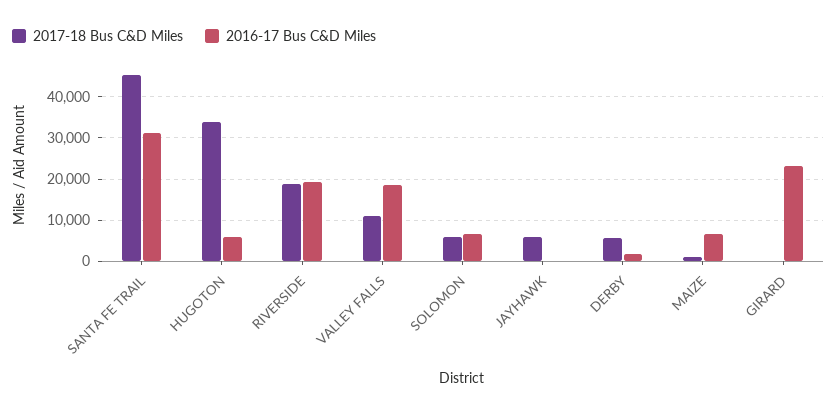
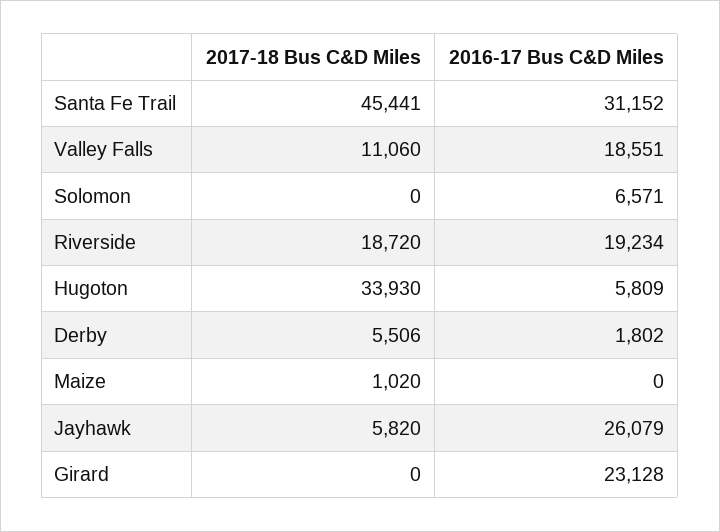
2017-18 Bus C&D Miles, SOLOMON: 6000 -> 0
2016-17 Bus C&D Miles, JAYHAWK: 0 -> 26079
2016-17 Bus C&D Miles, MAIZE: 6000 -> 0

